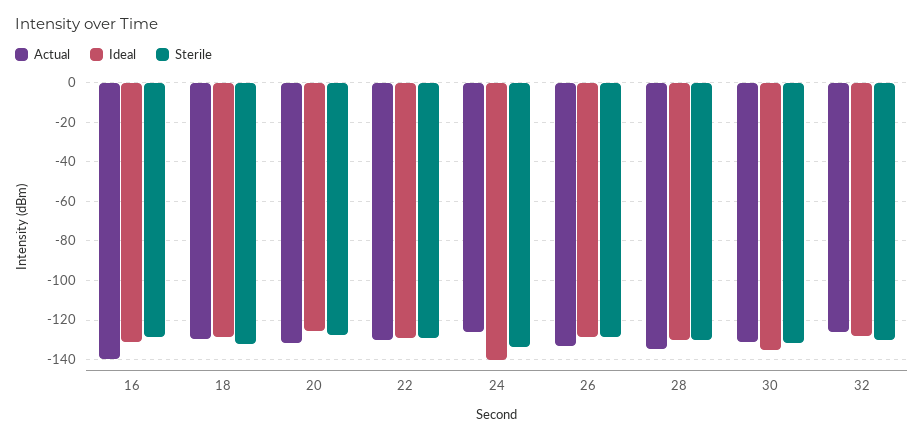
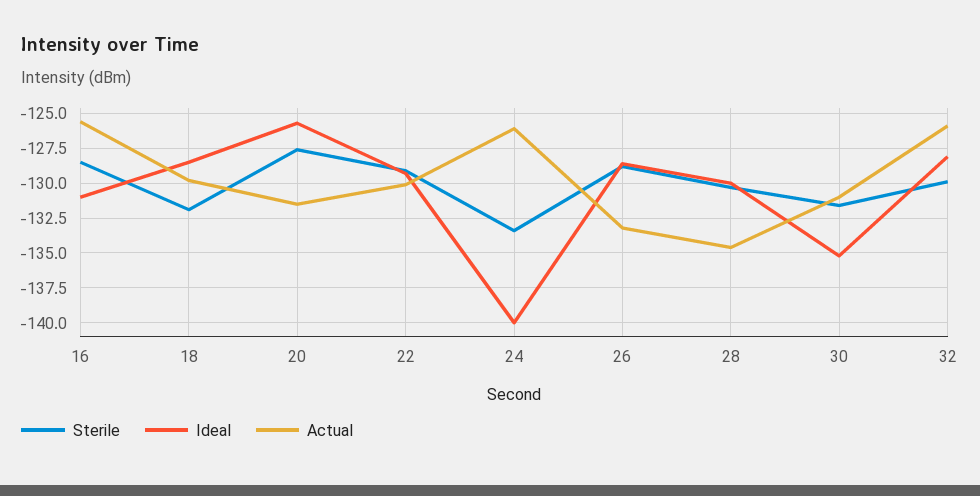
Actual, 16: -140 -> -125.5

